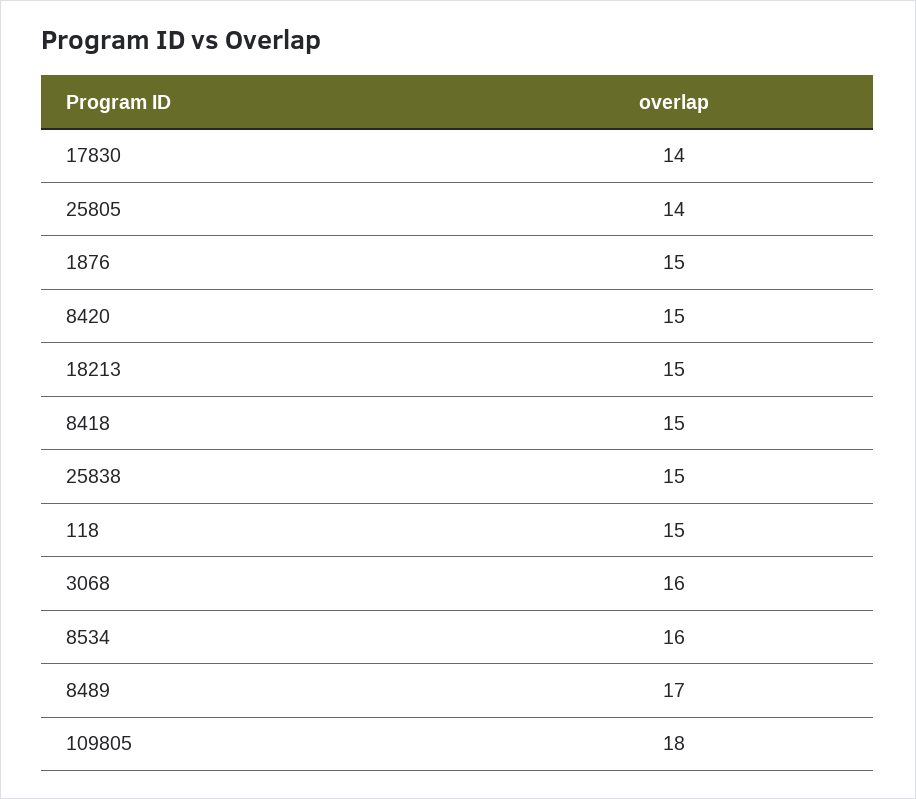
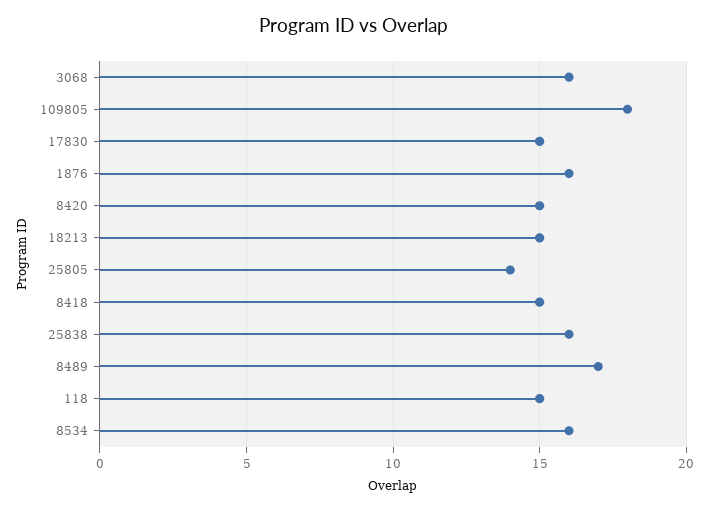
17830: 14 -> 15
1876: 15 -> 16
25838: 15 -> 16

